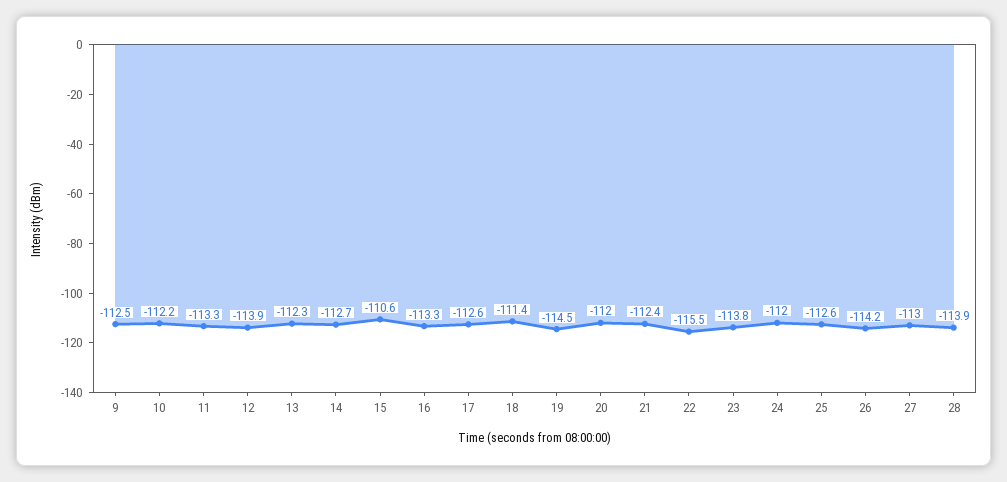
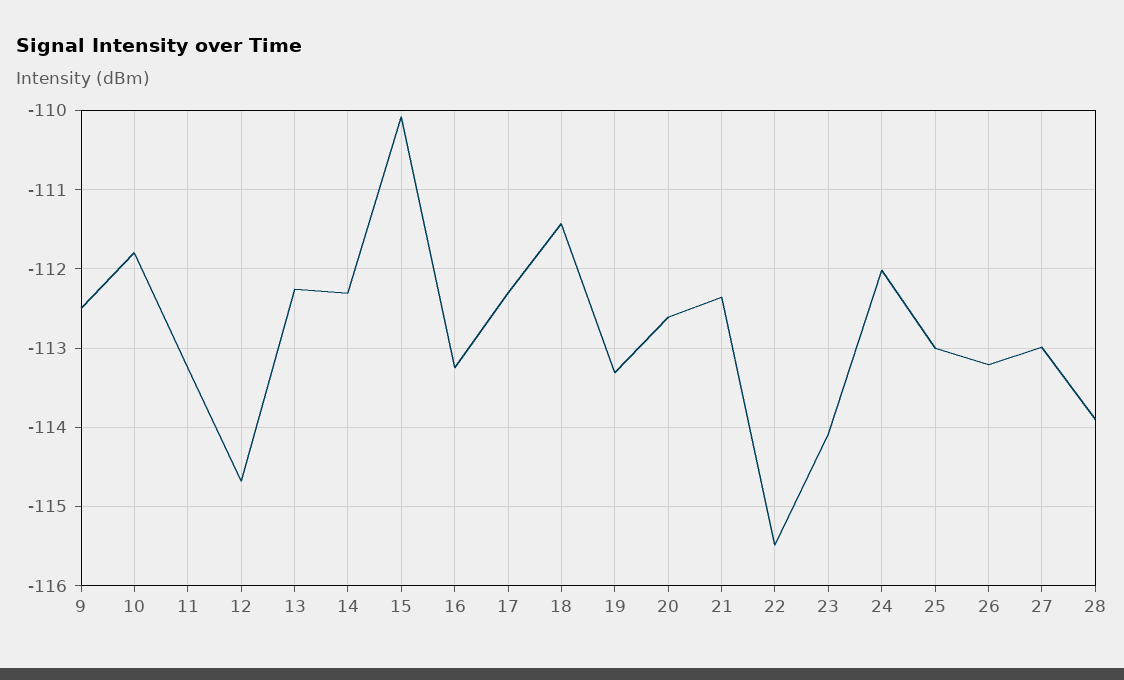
10: -112.2 -> -111.8
12: -113.9 -> -114.7
14: -112.7 -> -112.3
15: -110.6 -> -110.1
17: -112.6 -> -112.3
19: -114.5 -> -113.3
20: -112 -> -112.6
23: -113.8 -> -114.1
25: -112.6 -> -113
26: -114.2 -> -113.2

